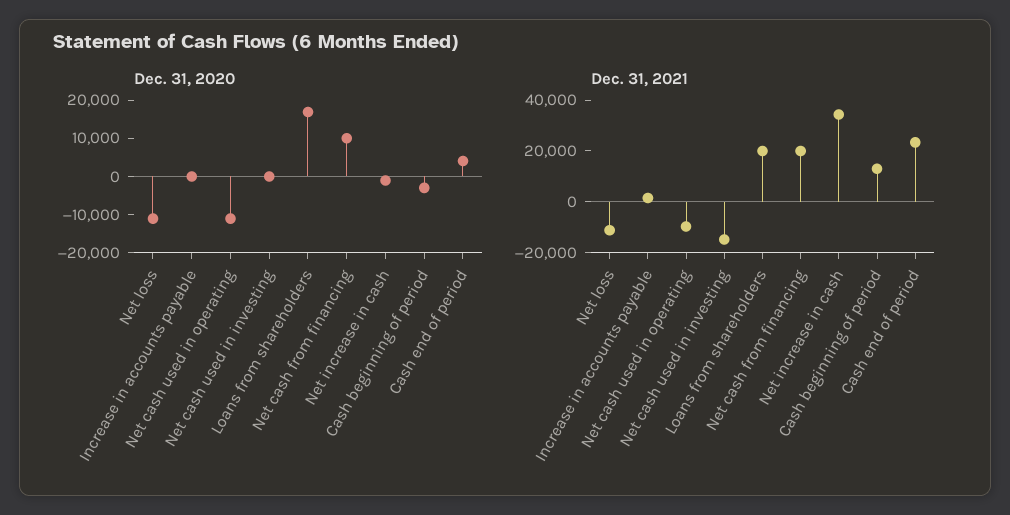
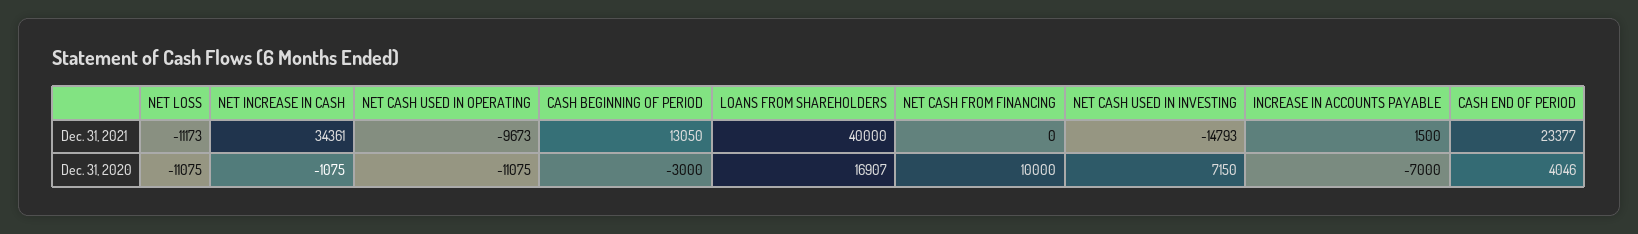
Dec. 31, 2020, Increase in accounts payable: 0 -> -7000
Dec. 31, 2020, Net cash used in investing: 0 -> 7150
Dec. 31, 2021, Loans from shareholders: 20000 -> 40000
Dec. 31, 2021, Net cash from financing: 20000 -> 0

